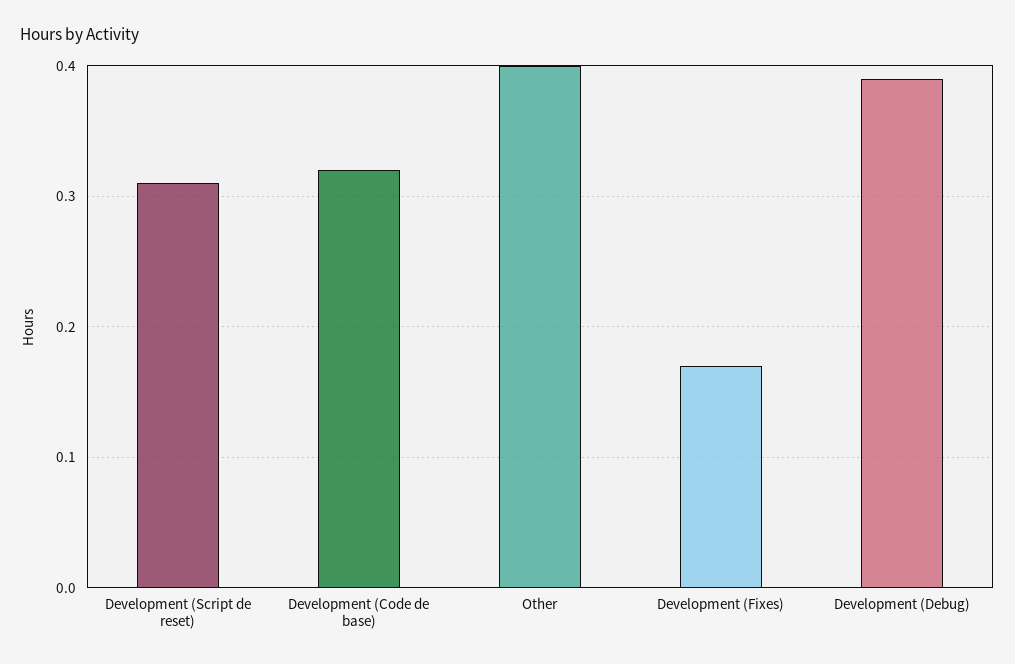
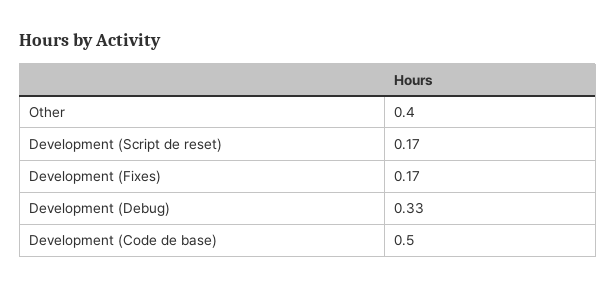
Development (Script de reset): 0.31 -> 0.17
Development (Code de base): 0.32 -> 0.5
Development (Debug): 0.39 -> 0.33

